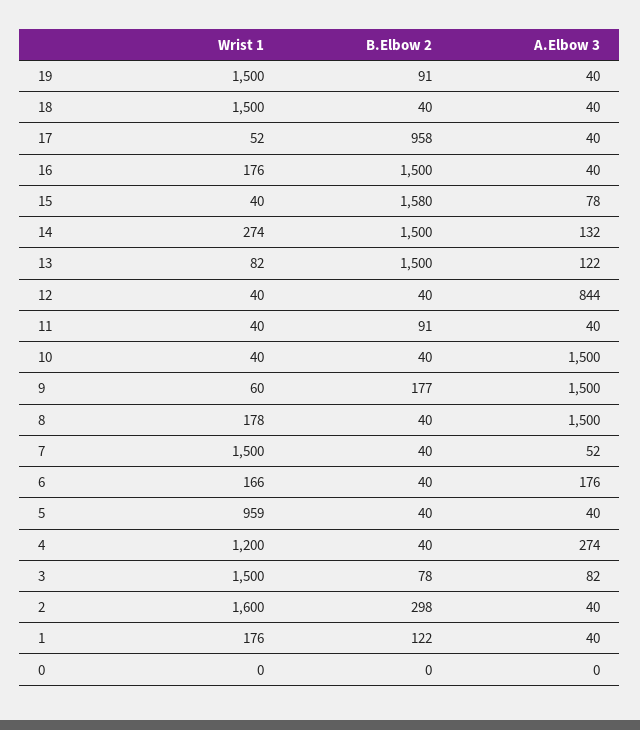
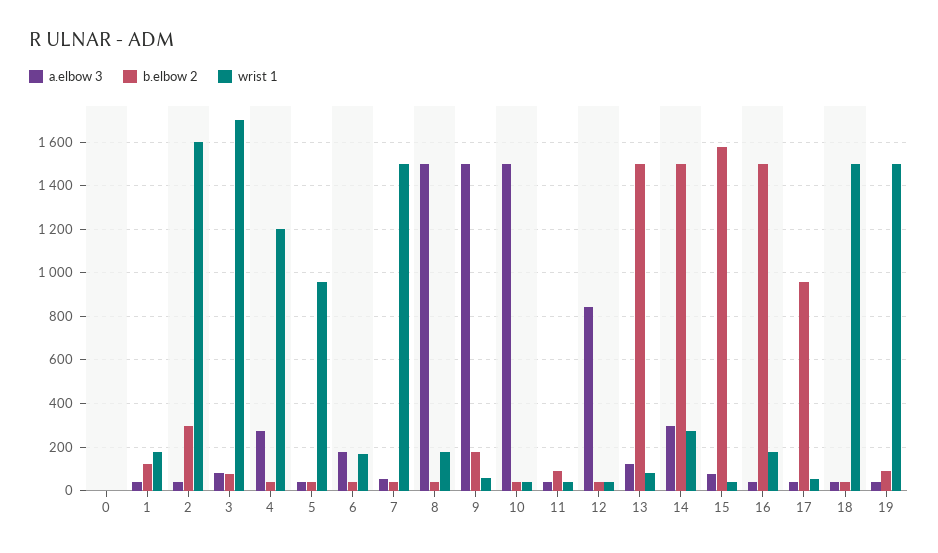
A.Elbow 3, 14: 132 -> 300
Wrist 1, 3: 1500 -> 1700

